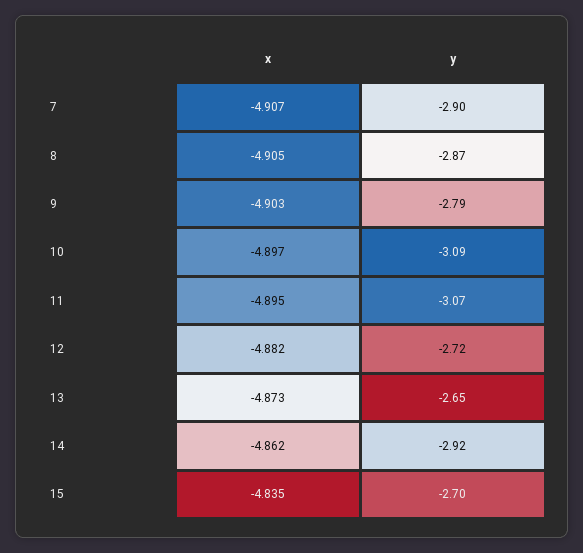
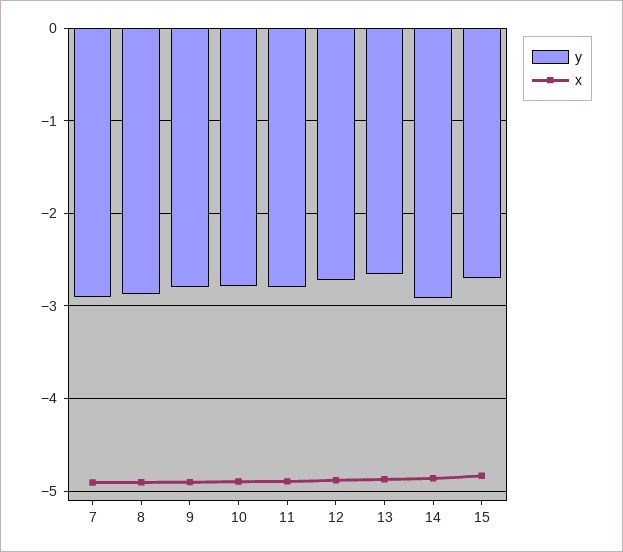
y, 10: -3.09 -> -2.8
y, 11: -3.07 -> -2.8

